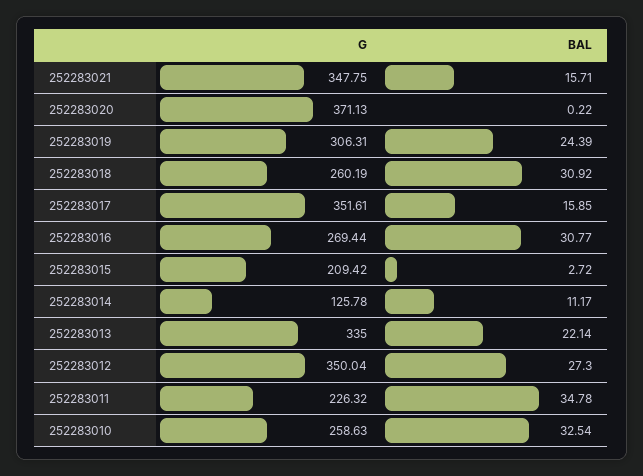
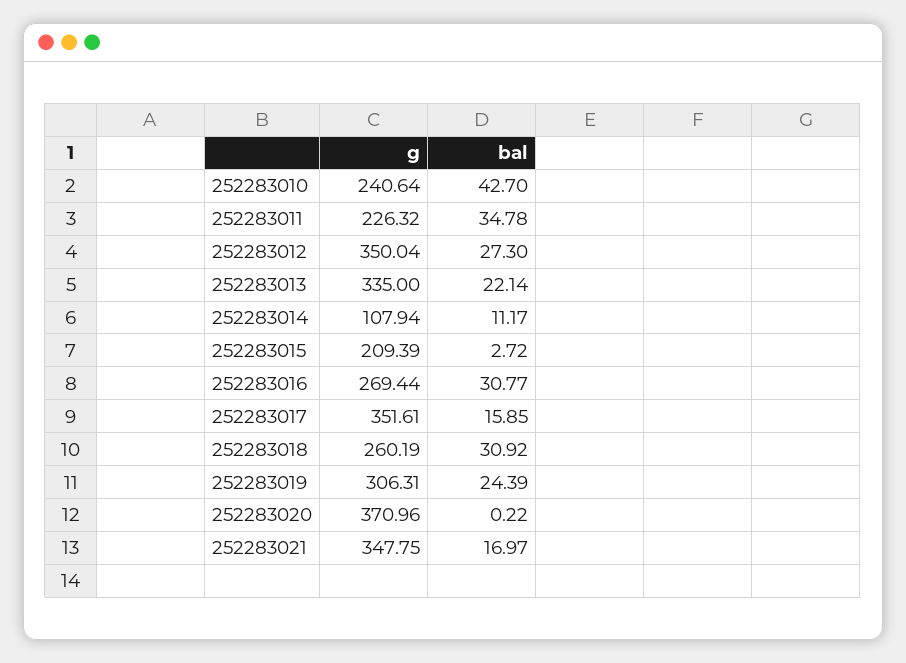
BAL, 252283021: 15.71 -> 16.97
G, 252283020: 371.13 -> 370.96
G, 252283015: 209.42 -> 209.39
G, 252283014: 125.78 -> 107.94
G, 252283010: 258.63 -> 240.64
BAL, 252283010: 32.54 -> 42.7

